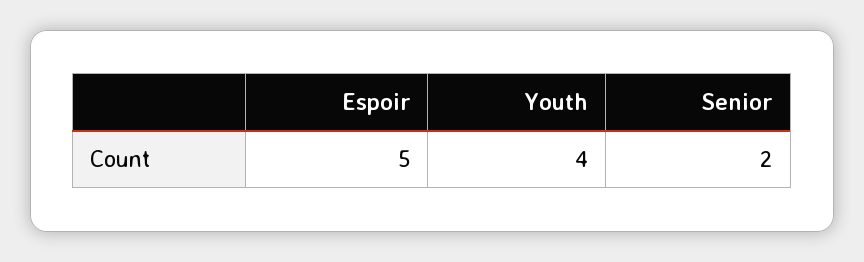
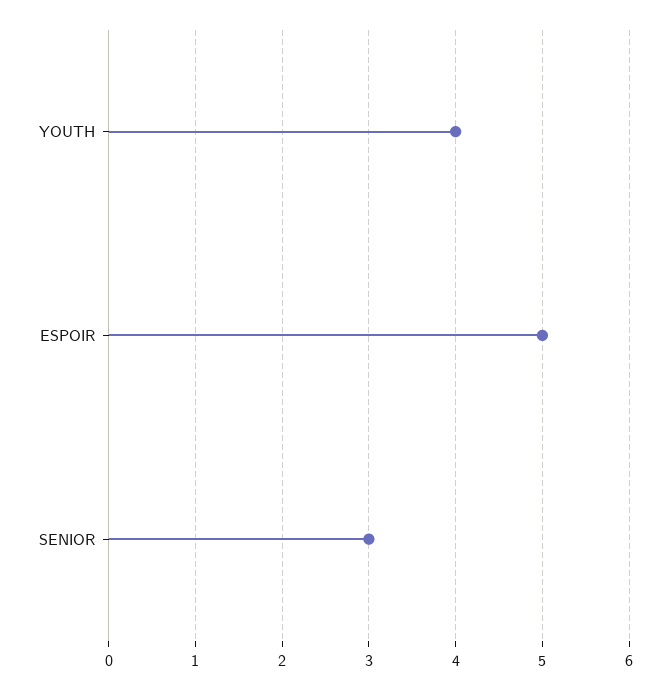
Senior: 2 -> 3

